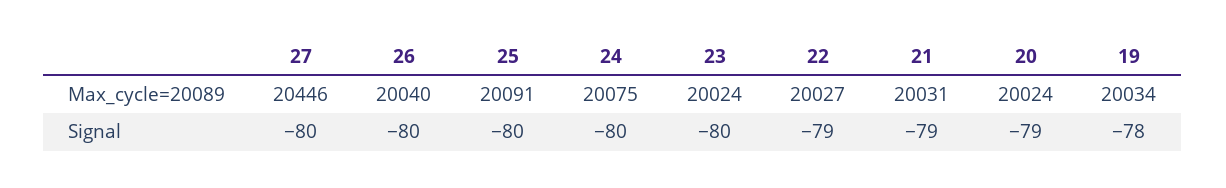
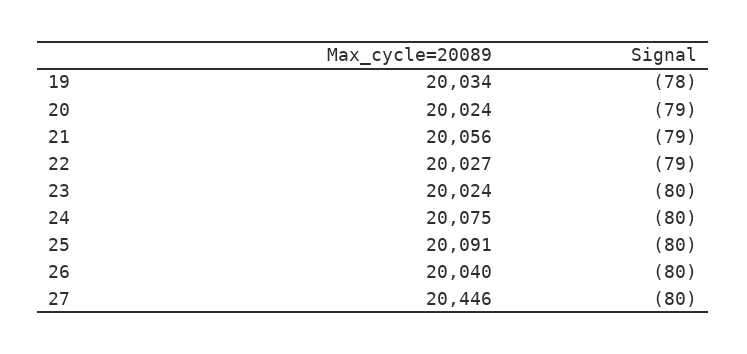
21, Max_cycle=20089: 20031 -> 20056

